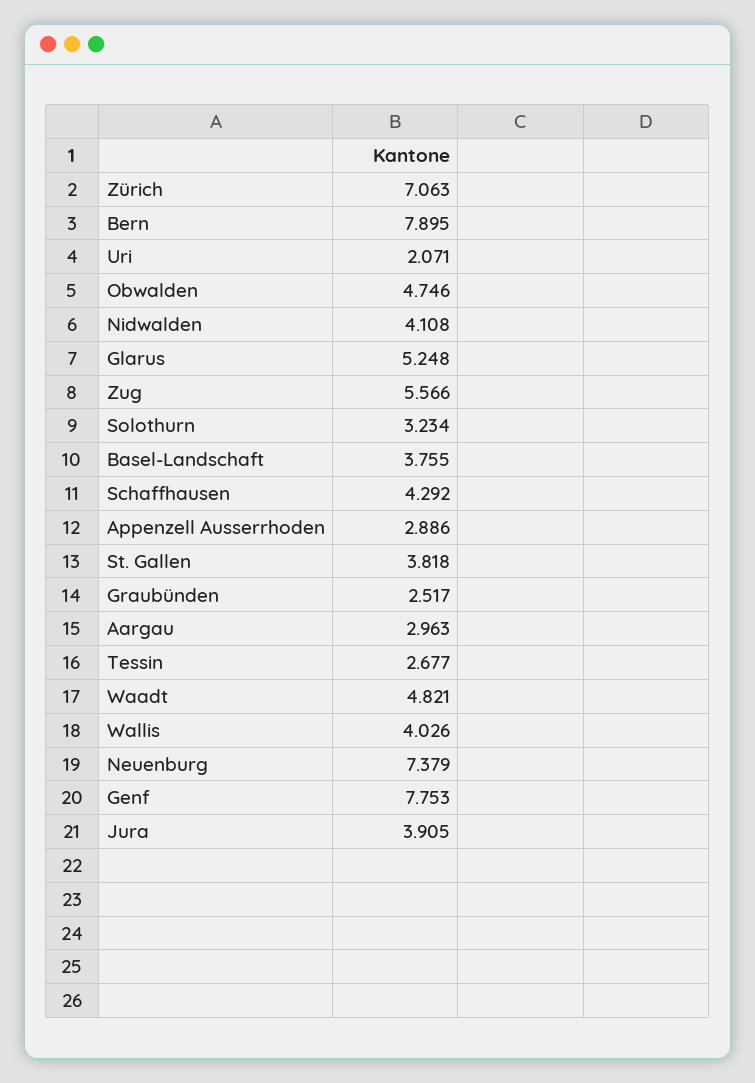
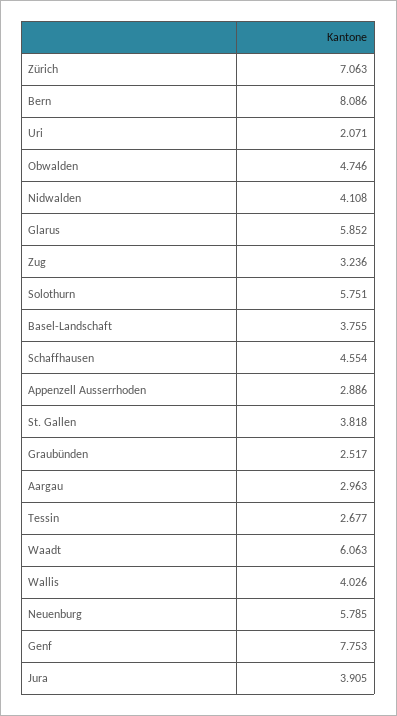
Bern: 7.895 -> 8.086
Glarus: 5.248 -> 5.852
Zug: 5.566 -> 3.236
Solothurn: 3.234 -> 5.751
Schaffhausen: 4.292 -> 4.554
Waadt: 4.821 -> 6.063
Neuenburg: 7.379 -> 5.785

